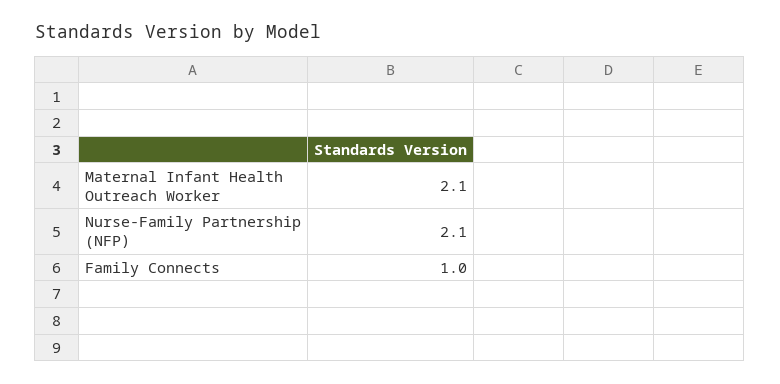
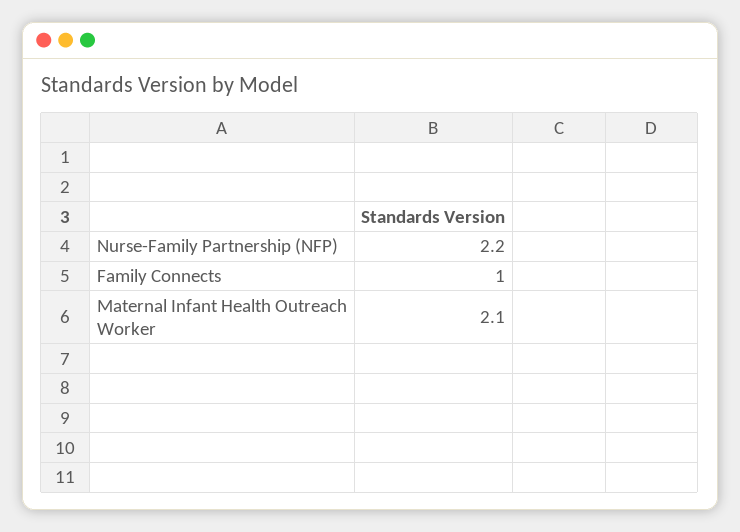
Nurse-Family Partnership (NFP): 2.1 -> 2.2

